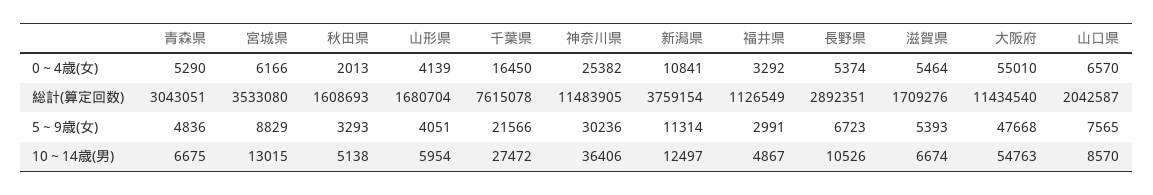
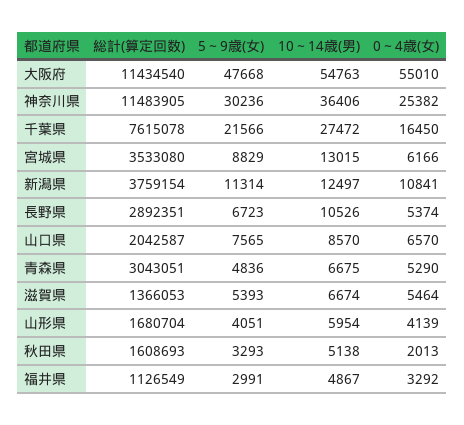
滋賀県, 総計(算定回数): 1709276 -> 1366053

